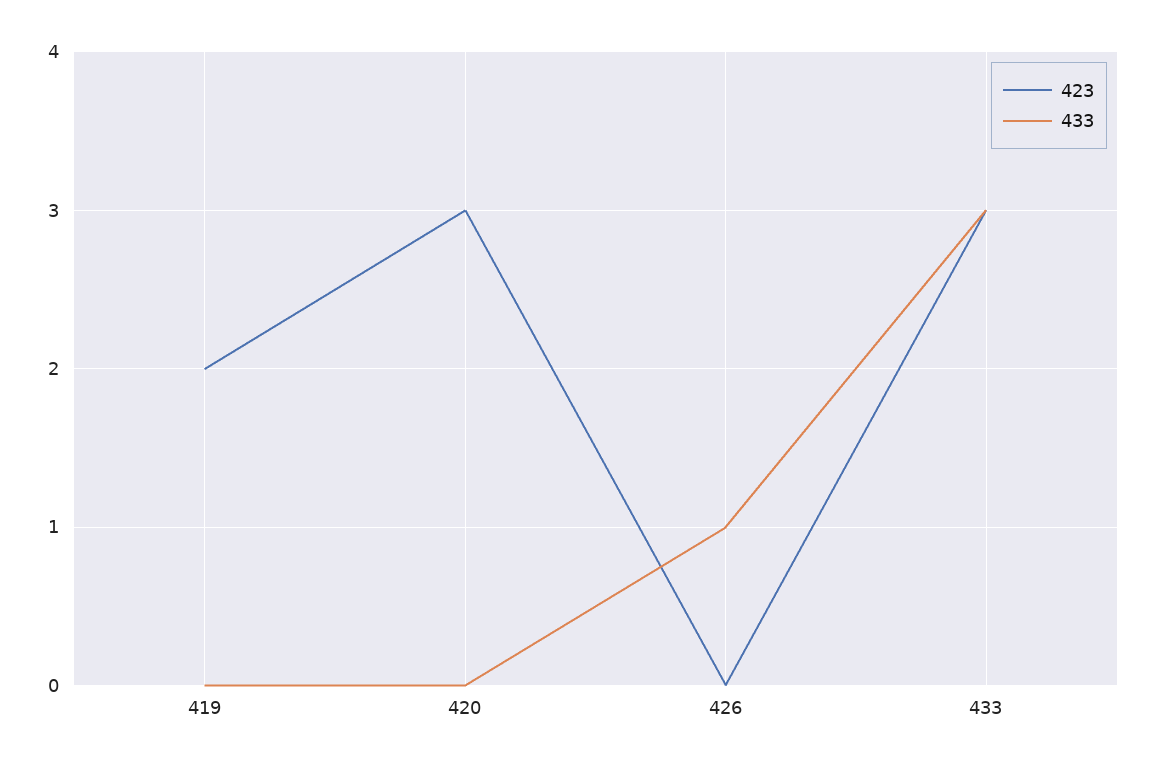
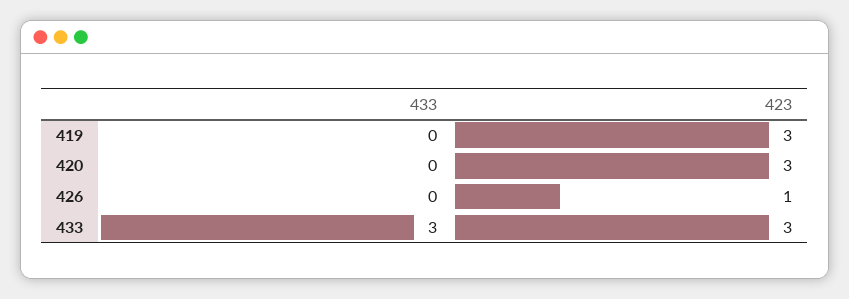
423, 419: 2 -> 3
423, 426: 0 -> 1
433, 426: 1 -> 0

